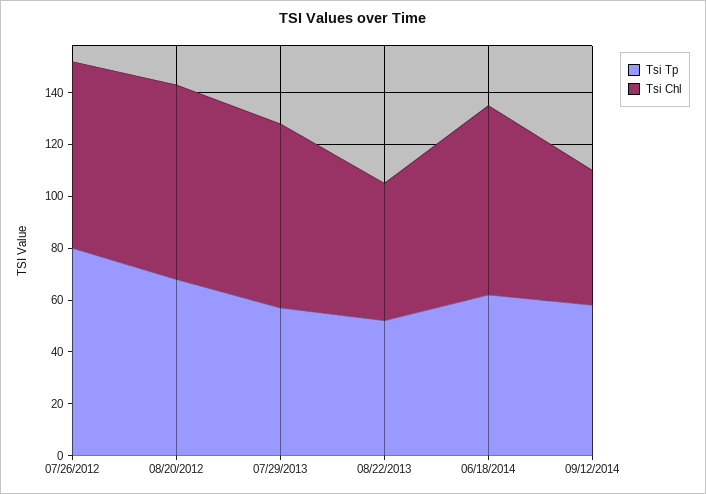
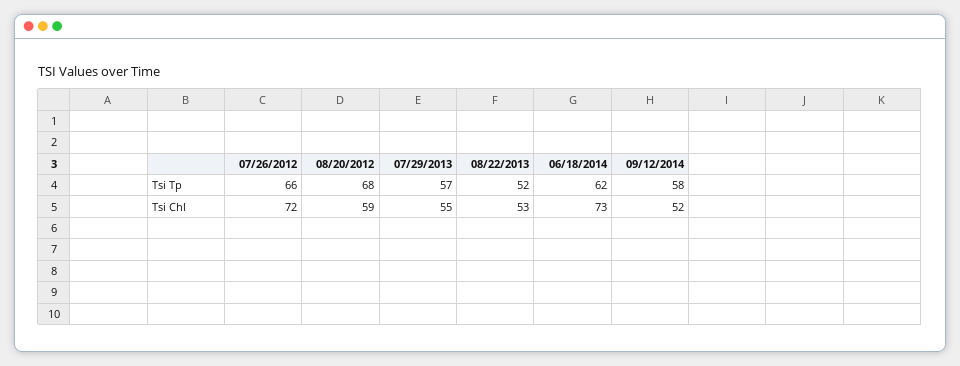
Tsi Tp, 07/26/2012: 80 -> 66
Tsi Chl, 08/20/2012: 75 -> 59
Tsi Chl, 07/29/2013: 70 -> 55

